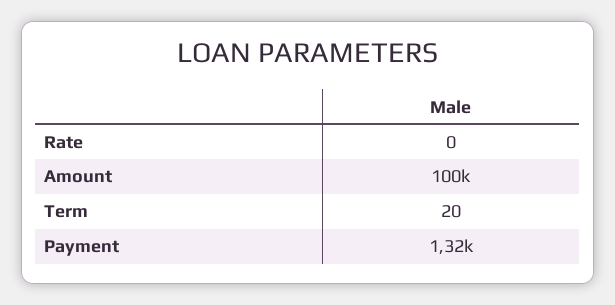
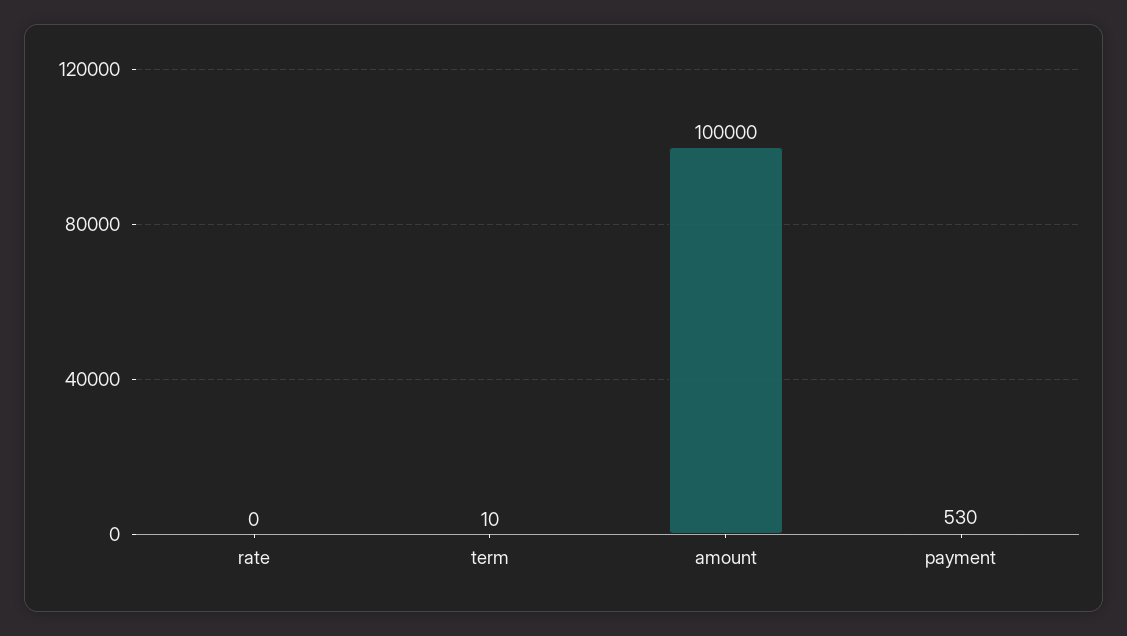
Term: 20 -> 10
Payment: 1320 -> 530

